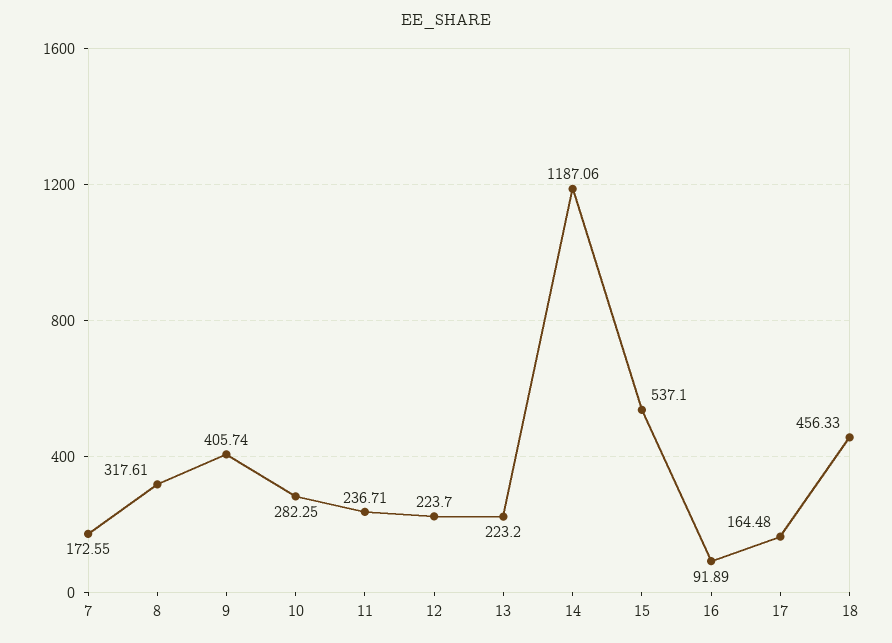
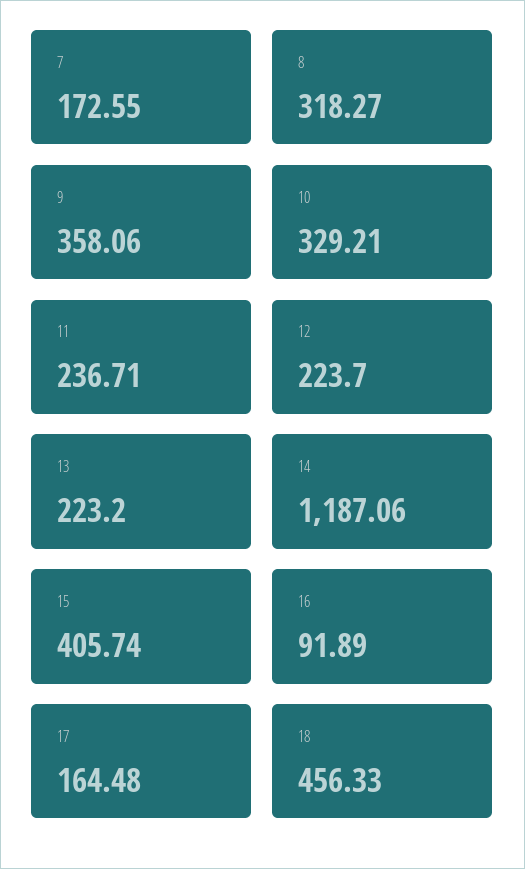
8: 317.61 -> 318.27
9: 405.74 -> 358.06
10: 282.25 -> 329.21
15: 537.1 -> 405.74

